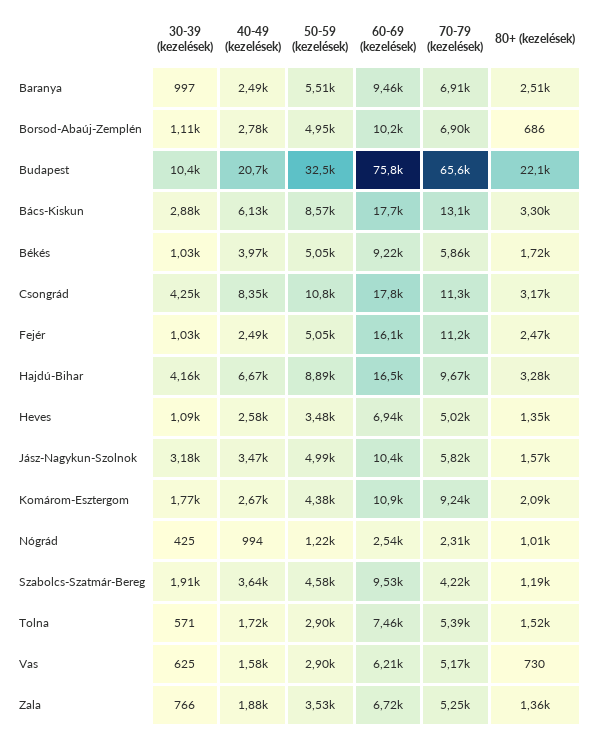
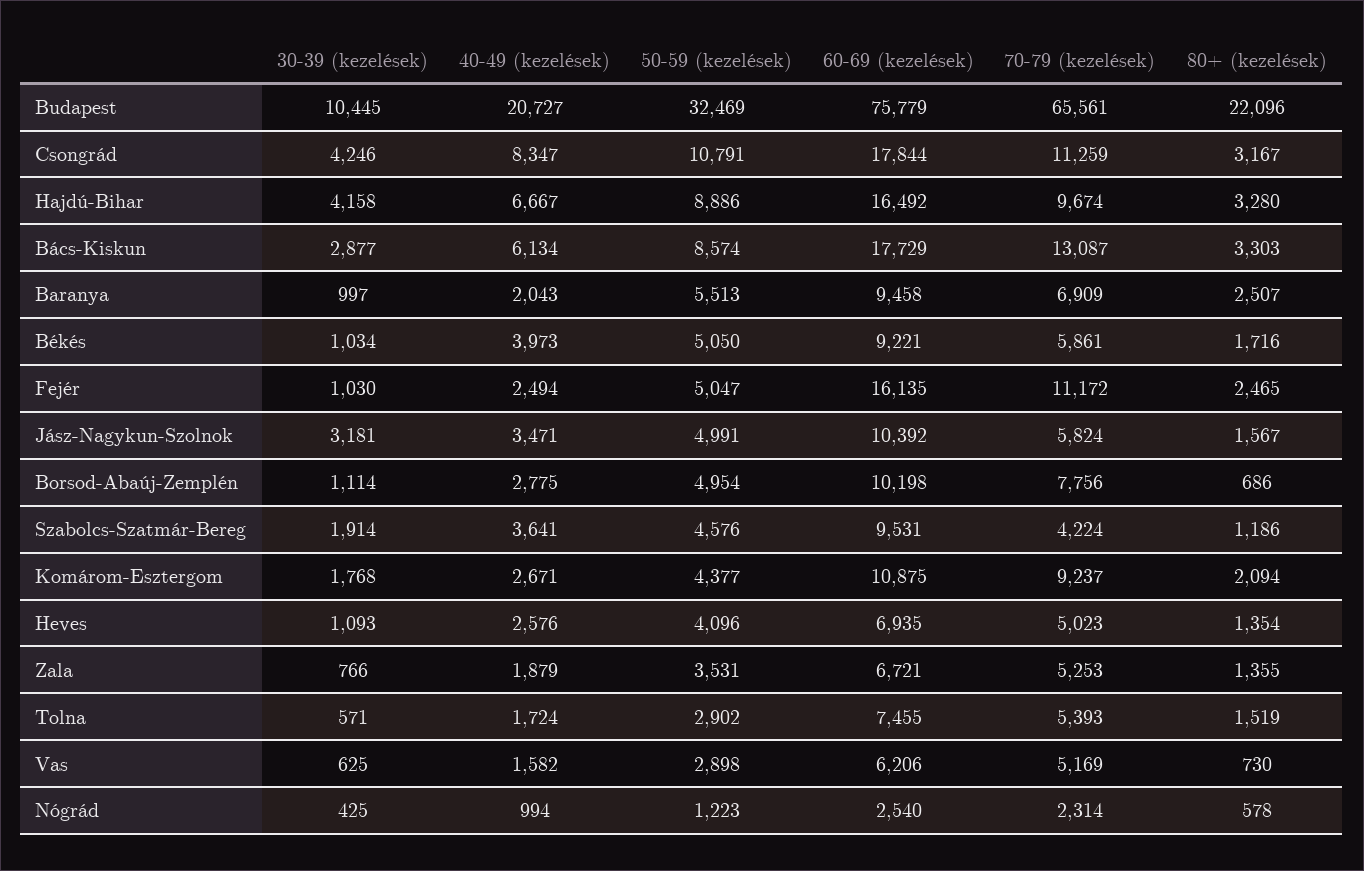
40-49 (kezelések), Baranya: 2490 -> 2043
70-79 (kezelések), Borsod-Abaúj-Zemplén: 6900 -> 7756
50-59 (kezelések), Heves: 3480 -> 4096
80+ (kezelések), Nógrád: 1010 -> 578

